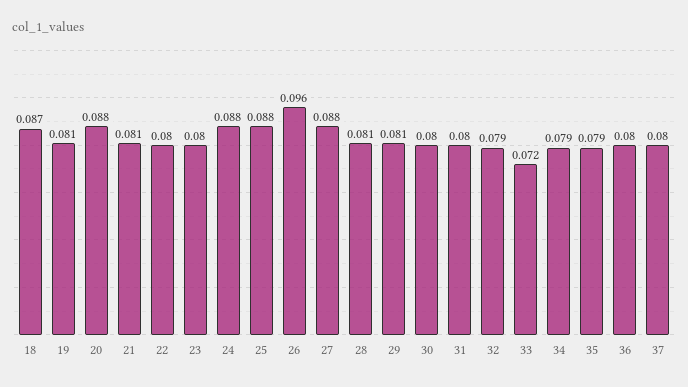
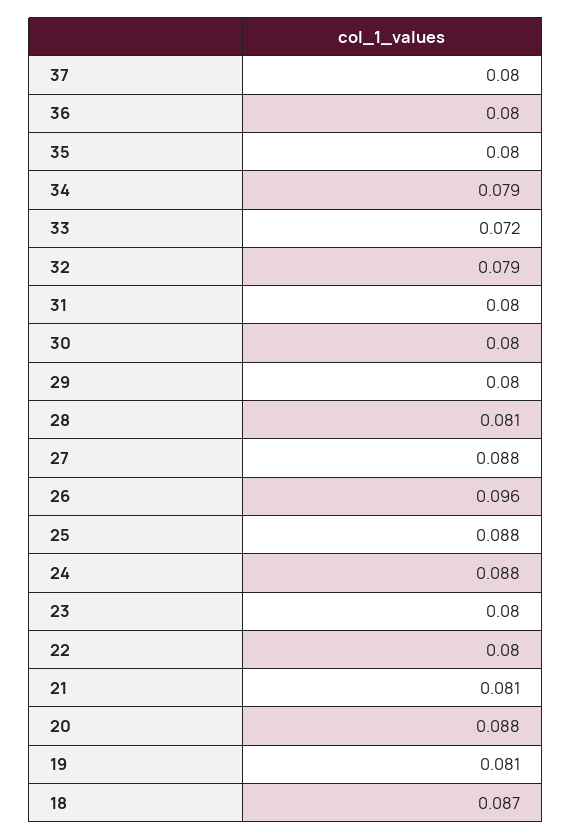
29: 0.081 -> 0.08
35: 0.079 -> 0.08

